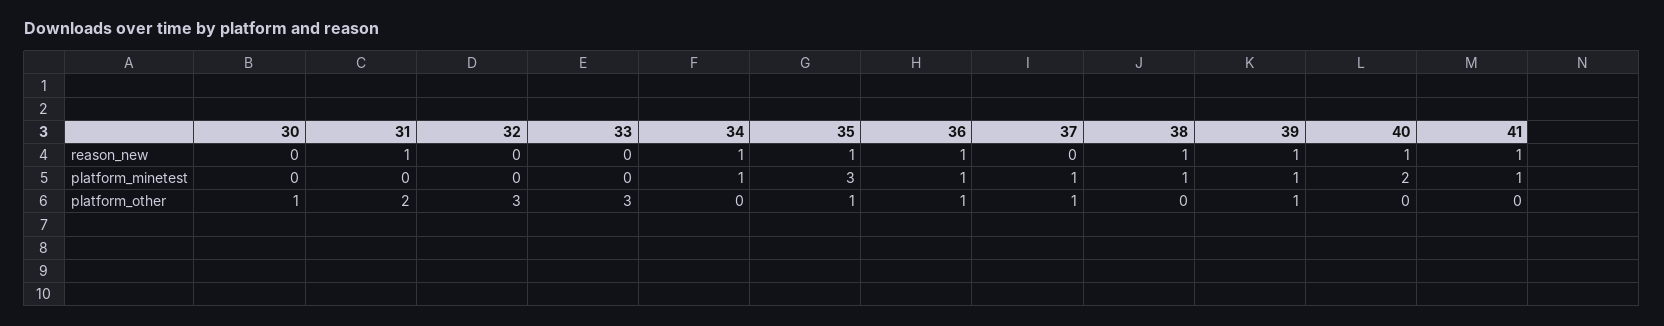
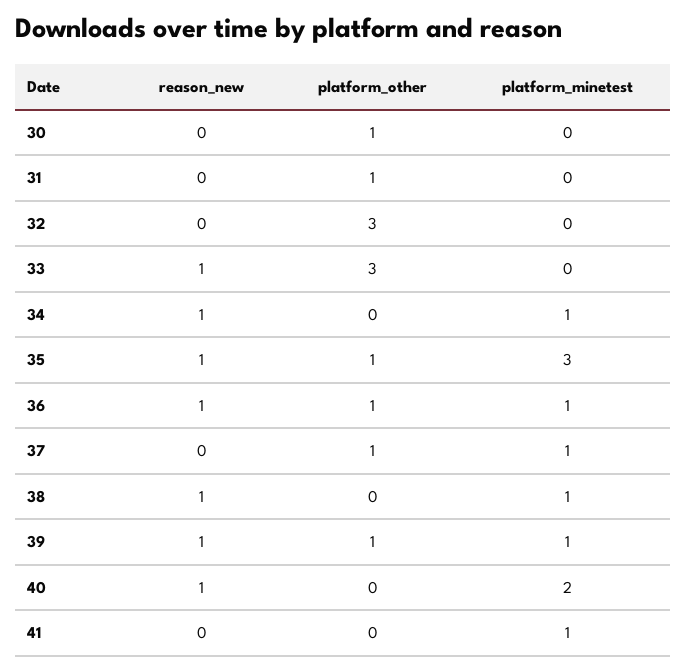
31, reason_new: 1 -> 0
33, reason_new: 0 -> 1
41, reason_new: 1 -> 0
31, platform_other: 2 -> 1

